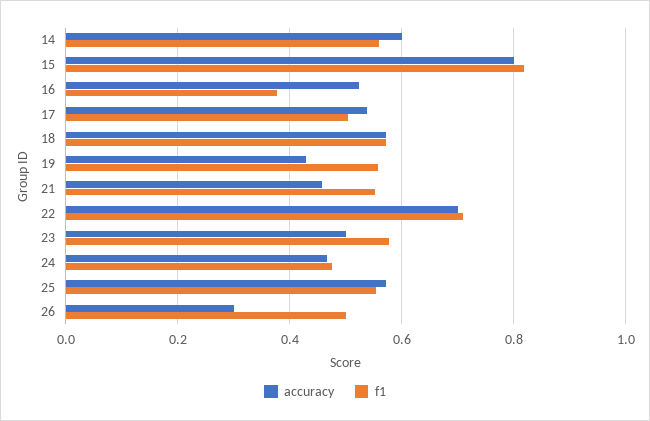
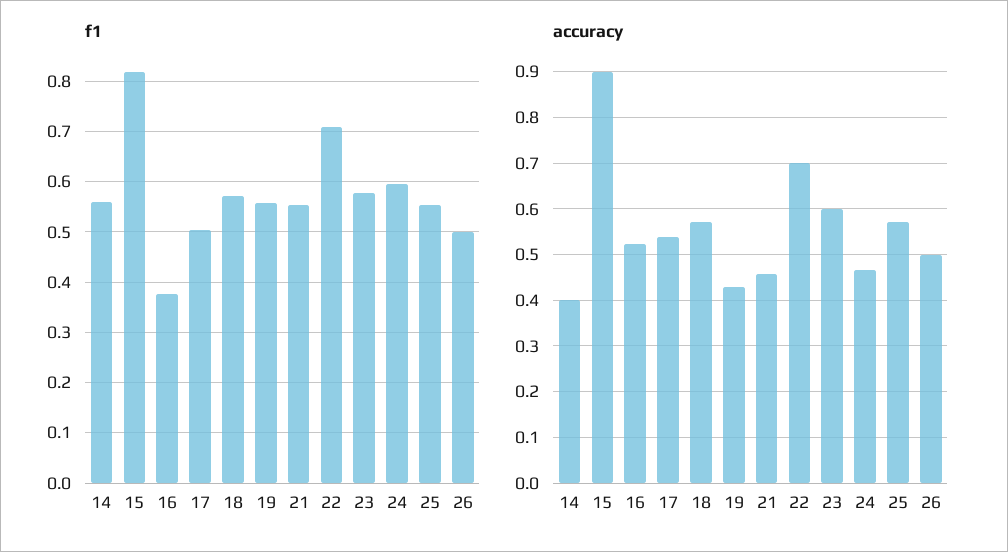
accuracy, 14: 0.6 -> 0.4
accuracy, 15: 0.8 -> 0.9
accuracy, 23: 0.5 -> 0.6
f1, 24: 0.48 -> 0.6
accuracy, 26: 0.3 -> 0.5

